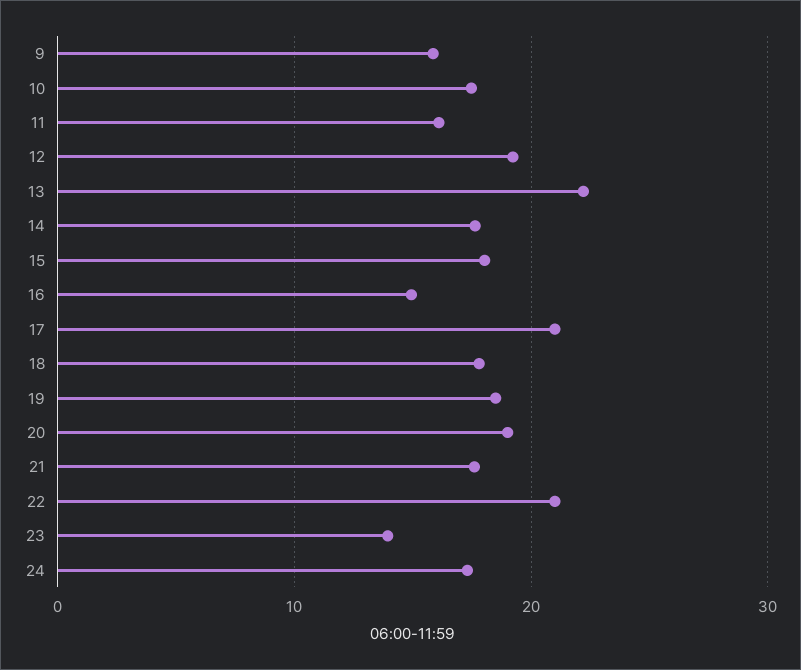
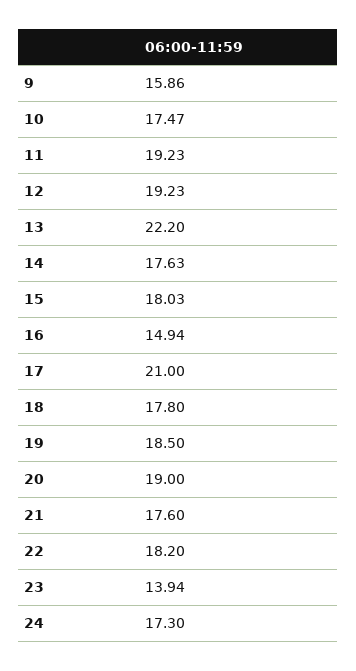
11: 16 -> 19.23
22: 21 -> 18.2

